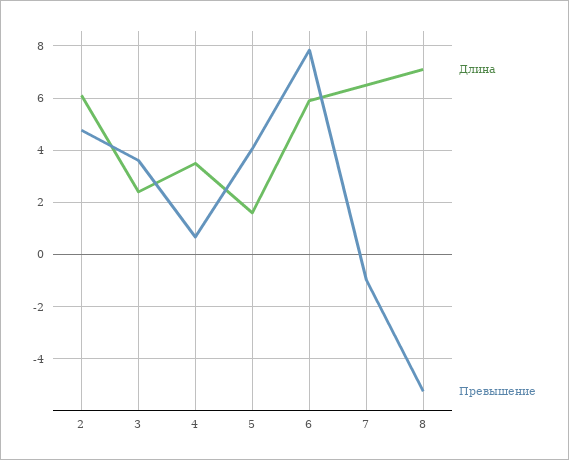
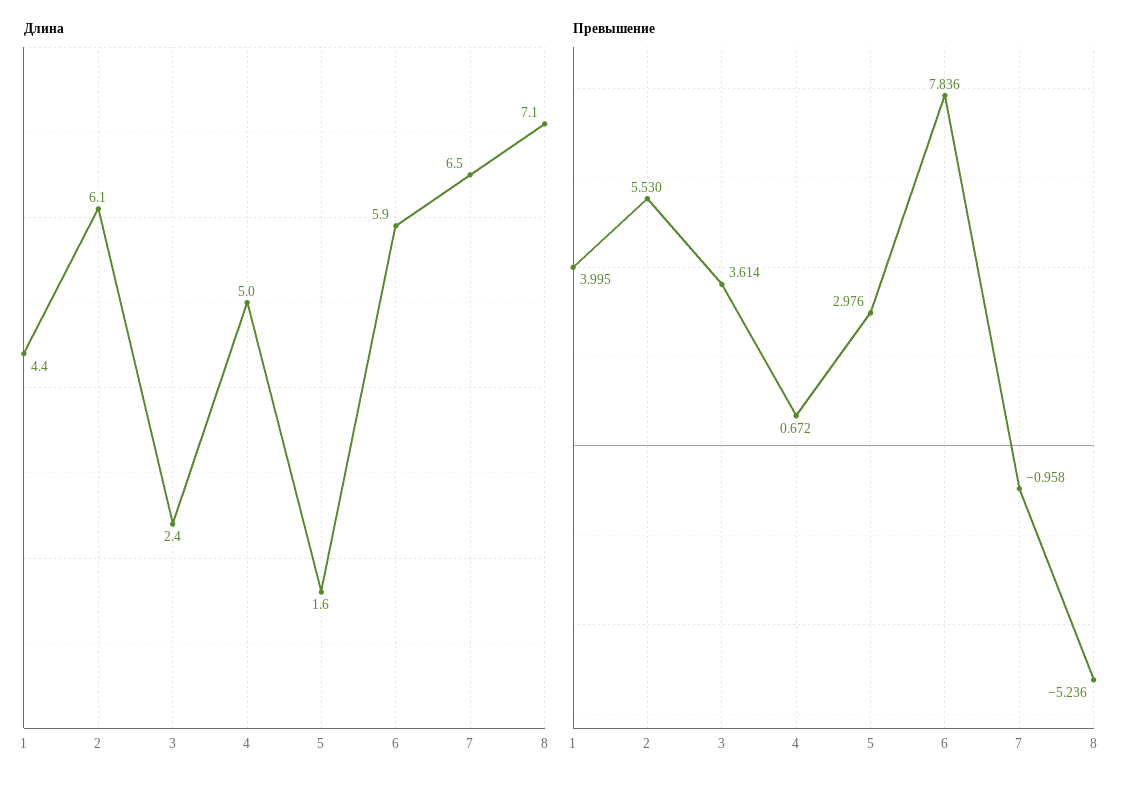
Превышение, 2: 4.75 -> 5.53
Длина, 4: 3.5 -> 5
Превышение, 5: 4 -> 2.976
Длина, 1: none -> 4.4
Превышение, 1: none -> 3.995

